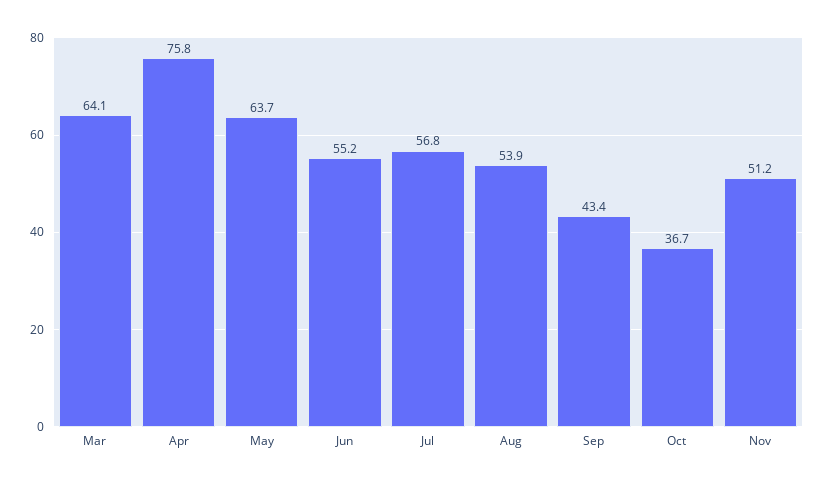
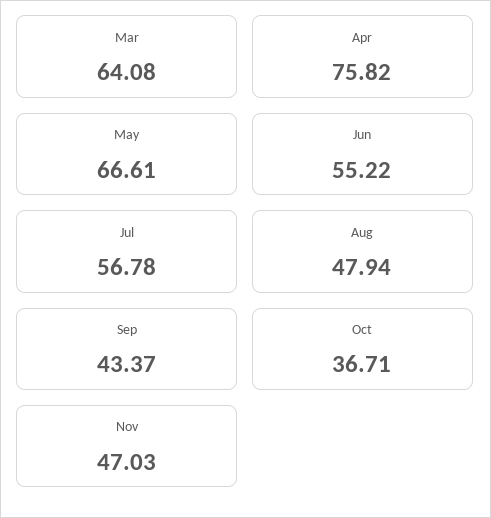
May: 63.7 -> 66.61
Aug: 53.9 -> 47.94
Nov: 51.2 -> 47.03

